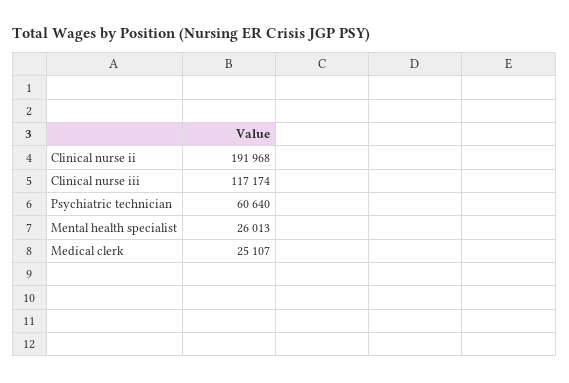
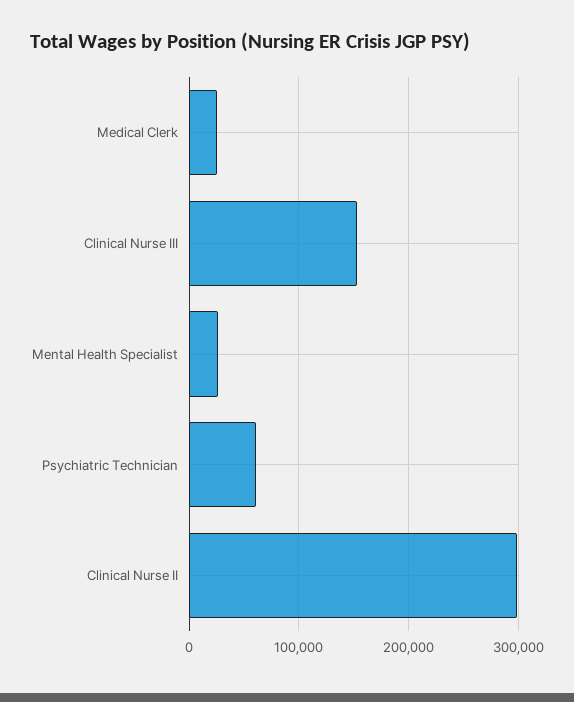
Clinical nurse ii: 191968 -> 300000
Clinical nurse iii: 117174 -> 150000

